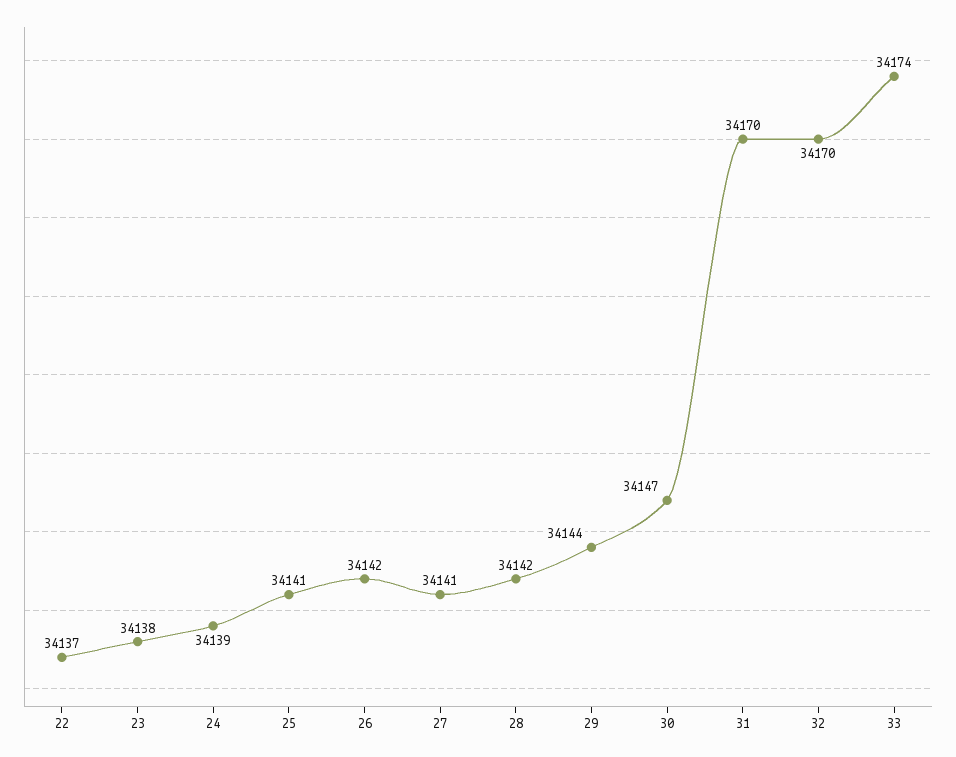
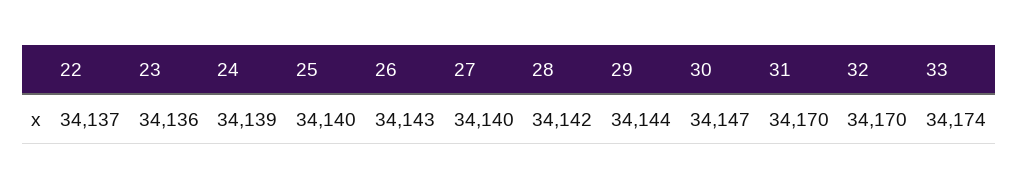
23: 34138 -> 34136
25: 34141 -> 34140
26: 34142 -> 34143
27: 34141 -> 34140

